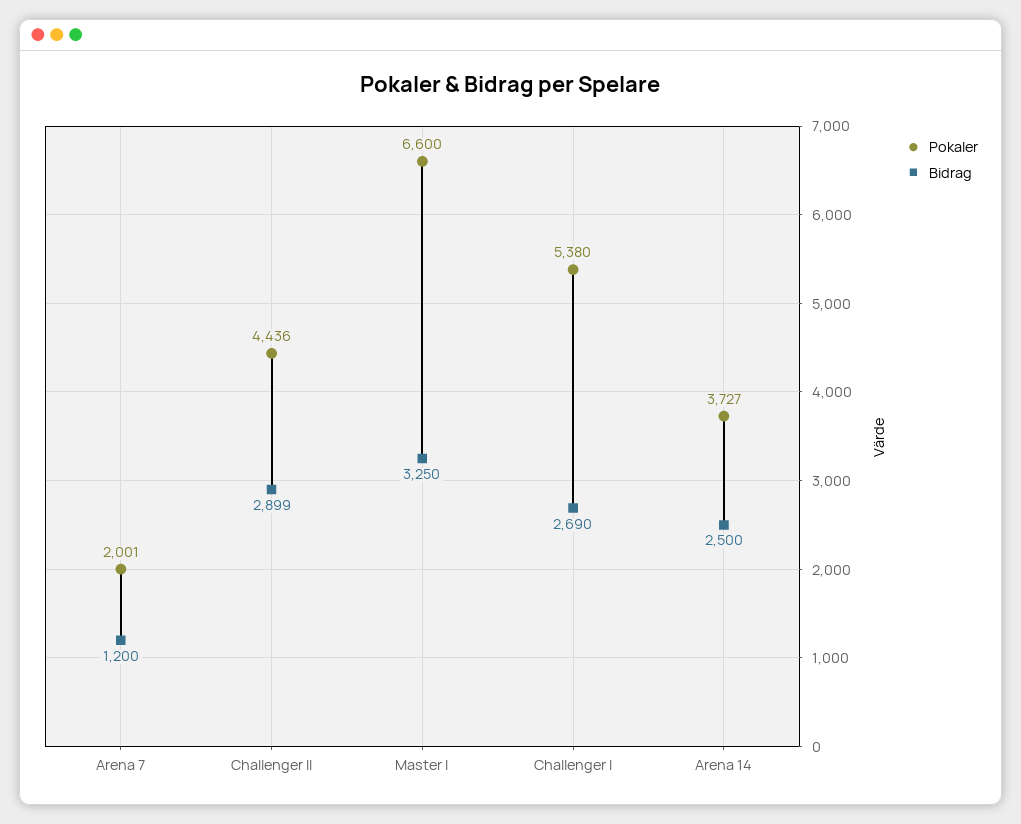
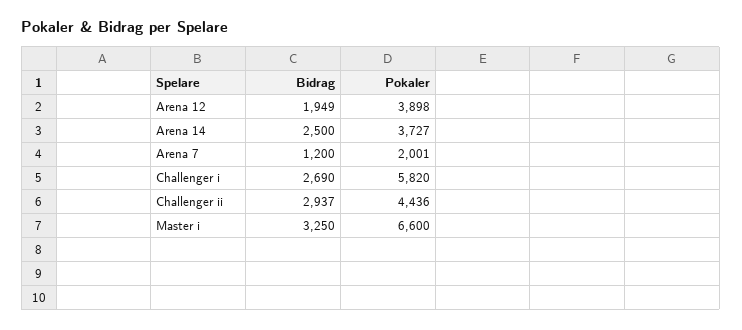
Bidrag, Challenger II: 2899 -> 2937
Pokaler, Challenger I: 5380 -> 5820
Bidrag, Arena 12: none -> 1949
Pokaler, Arena 12: none -> 3898

